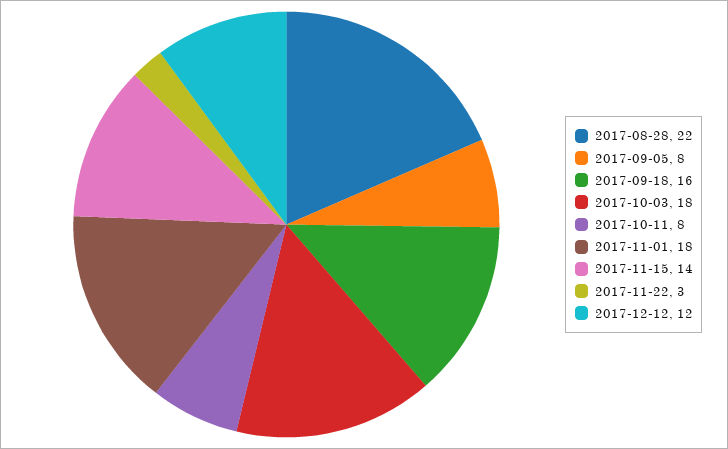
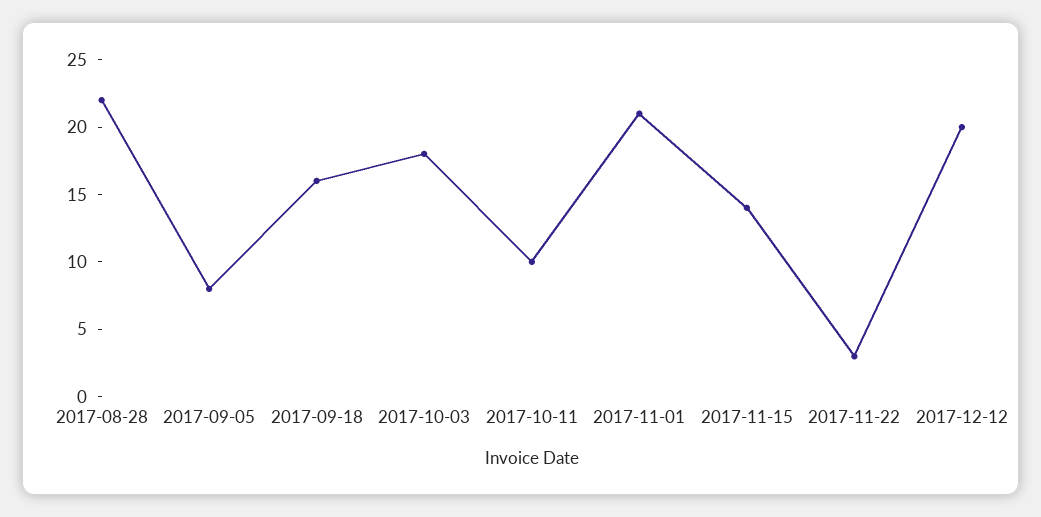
2017-10-11: 8 -> 10
2017-11-01: 18 -> 21
2017-12-12: 12 -> 20

